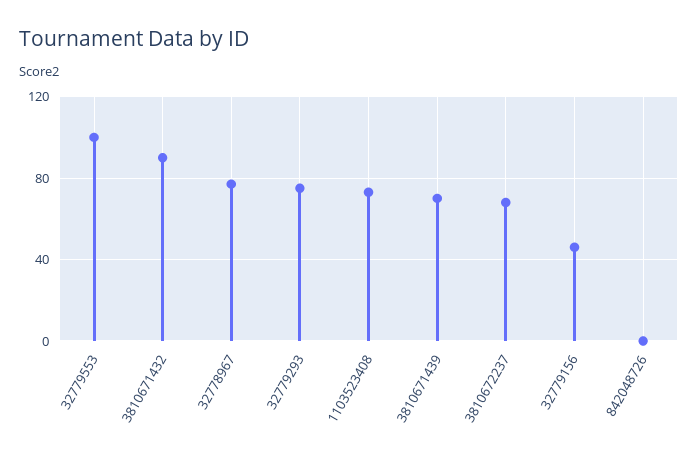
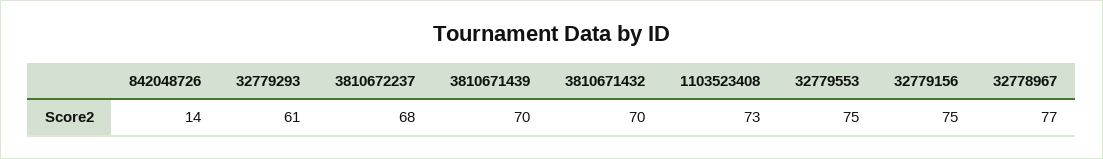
32779553: 100 -> 75
3810671432: 90 -> 70
32779293: 75 -> 61
32779156: 45 -> 75
842048726: 0 -> 14

